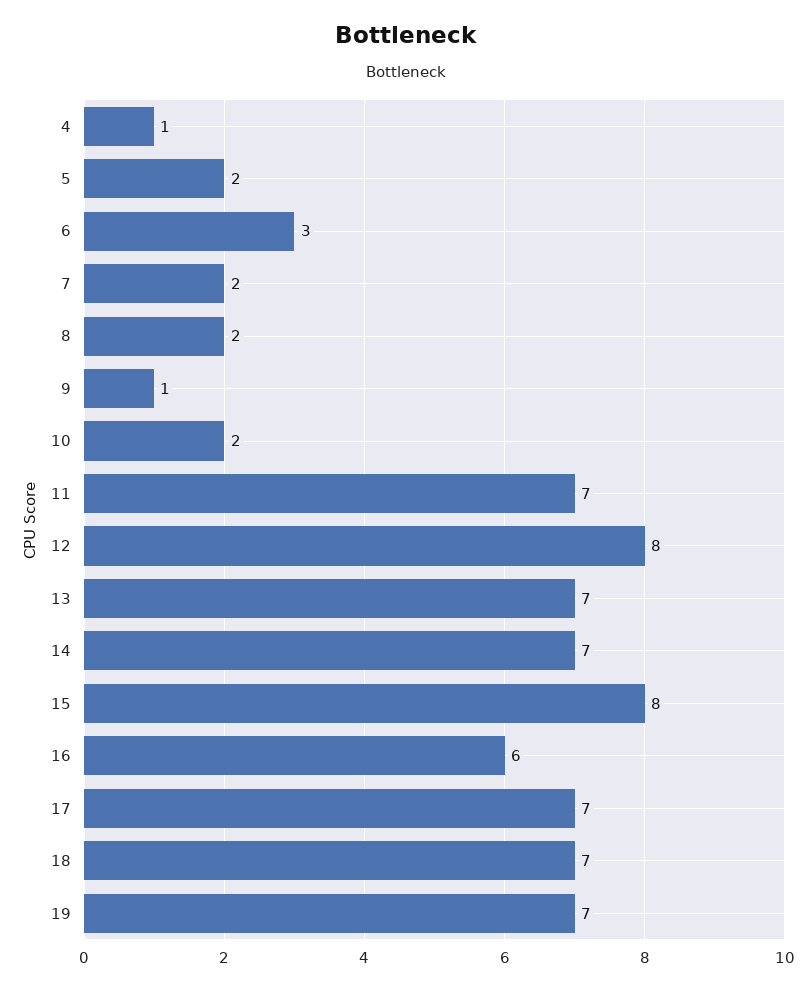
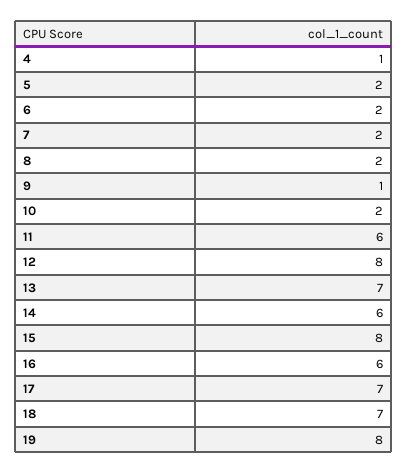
6: 3 -> 2
11: 7 -> 6
14: 7 -> 6
19: 7 -> 8

